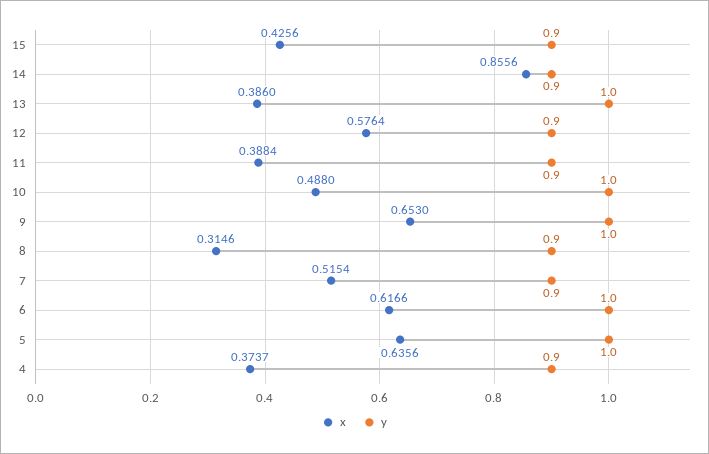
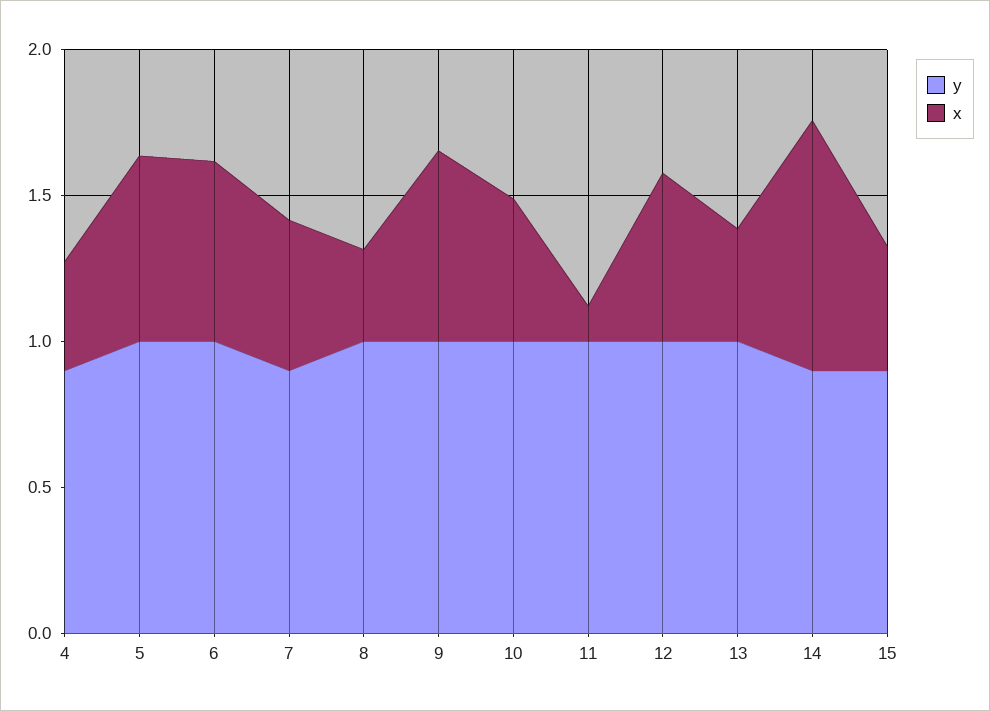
y, 12: 0.9 -> 1
x, 11: 0.3884 -> 0.1
y, 11: 0.9 -> 1
y, 8: 0.9 -> 1

